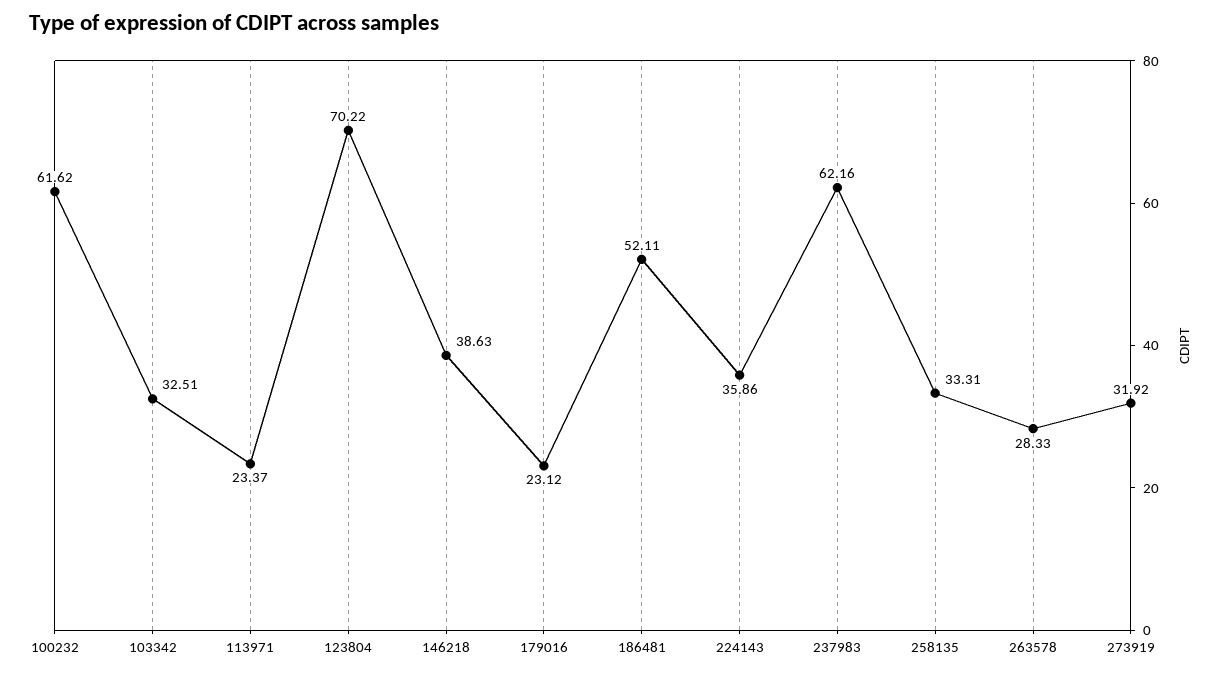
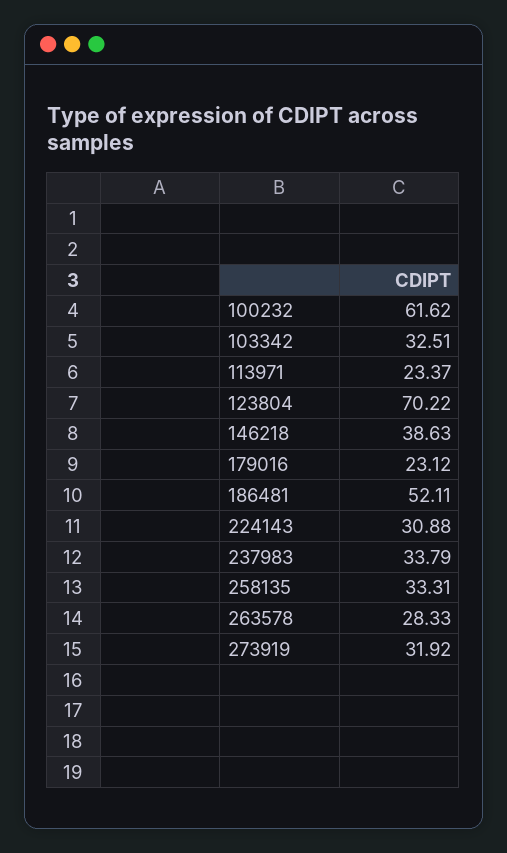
224143: 35.86 -> 30.88
237983: 62.16 -> 33.79

